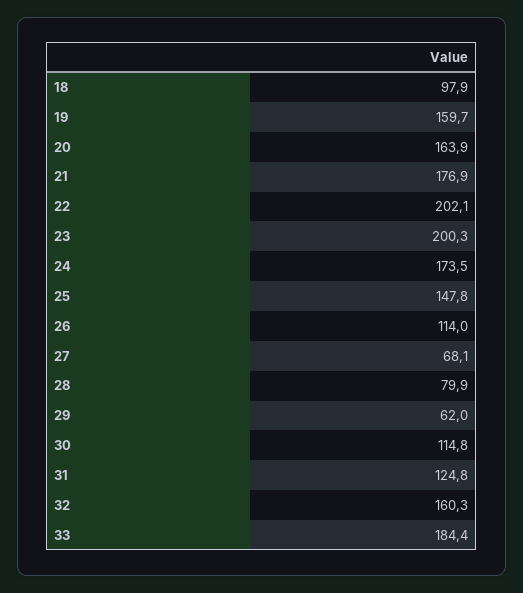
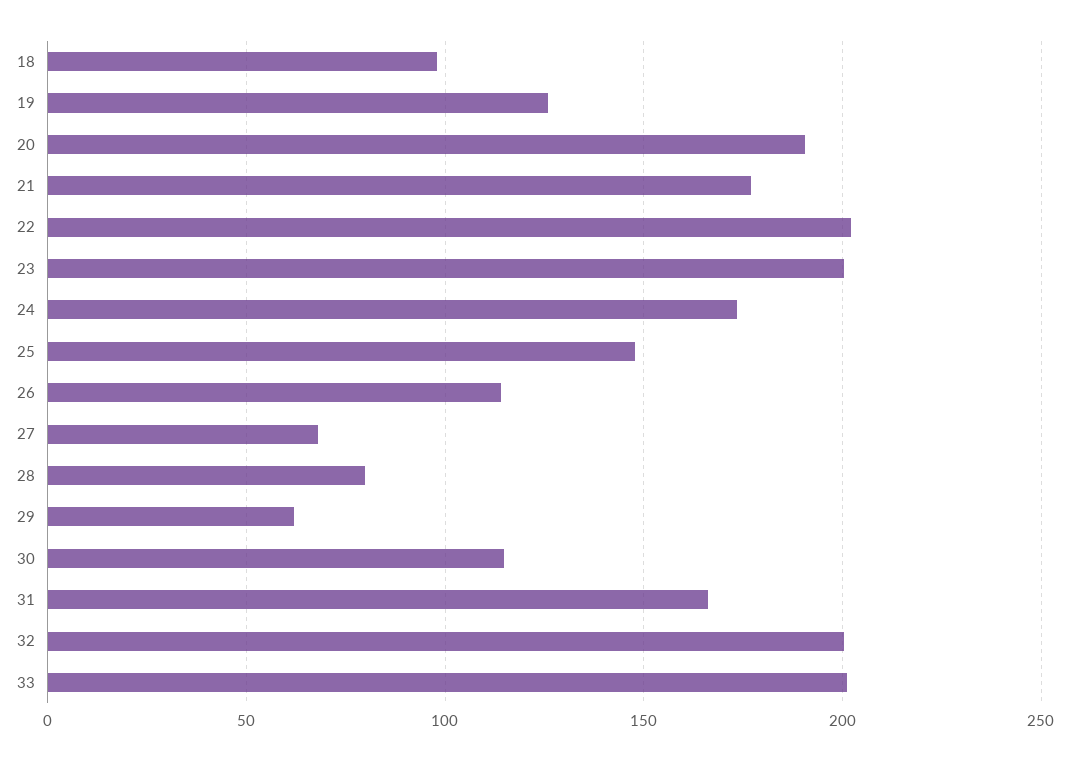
19: 159.7 -> 125
20: 163.9 -> 190
31: 124.8 -> 165
32: 160.3 -> 200
33: 184.4 -> 200

